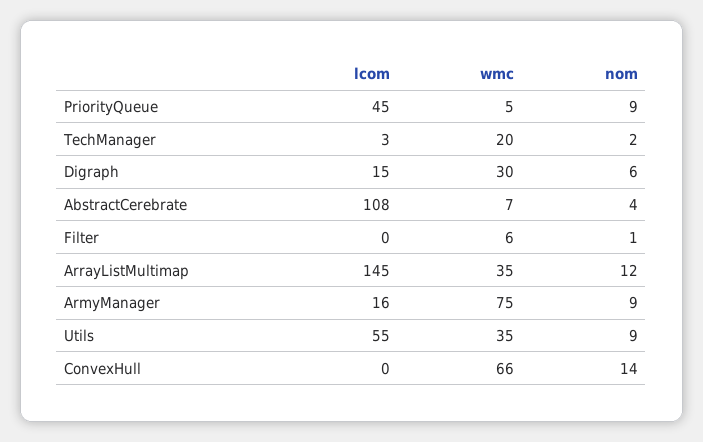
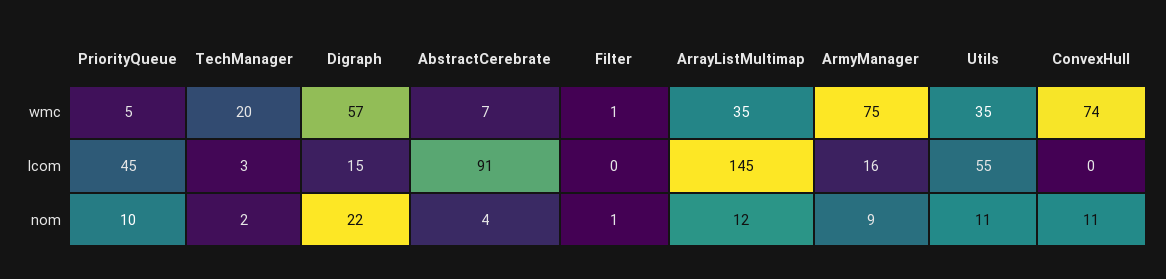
nom, PriorityQueue: 9 -> 10
wmc, Digraph: 30 -> 57
nom, Digraph: 6 -> 22
lcom, AbstractCerebrate: 108 -> 91
wmc, Filter: 6 -> 1
nom, Utils: 9 -> 11
wmc, ConvexHull: 66 -> 74
nom, ConvexHull: 14 -> 11

